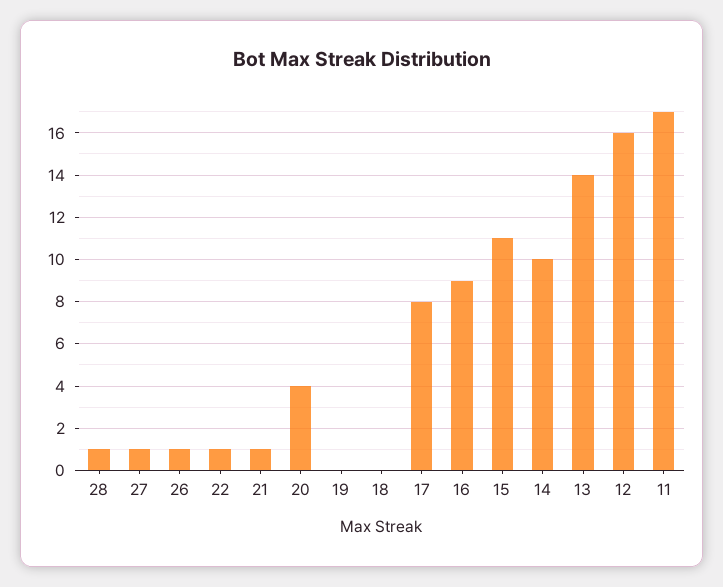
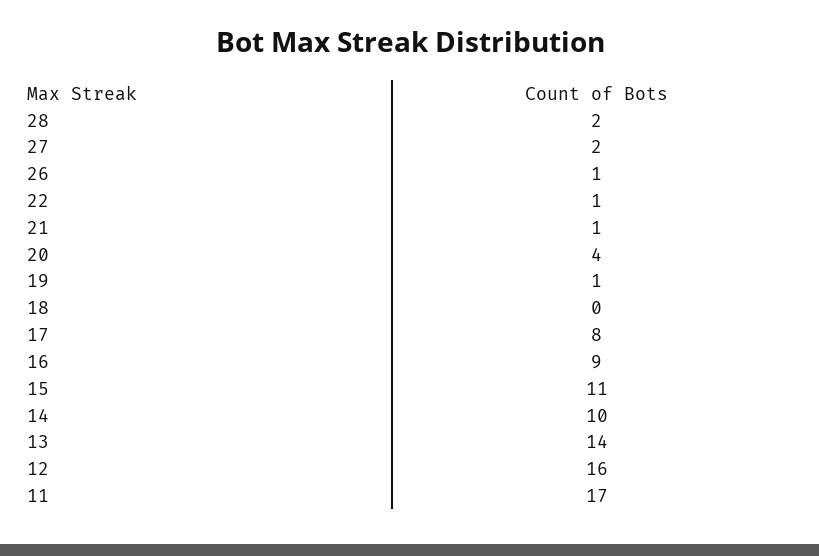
28: 1 -> 2
27: 1 -> 2
19: 0 -> 1

